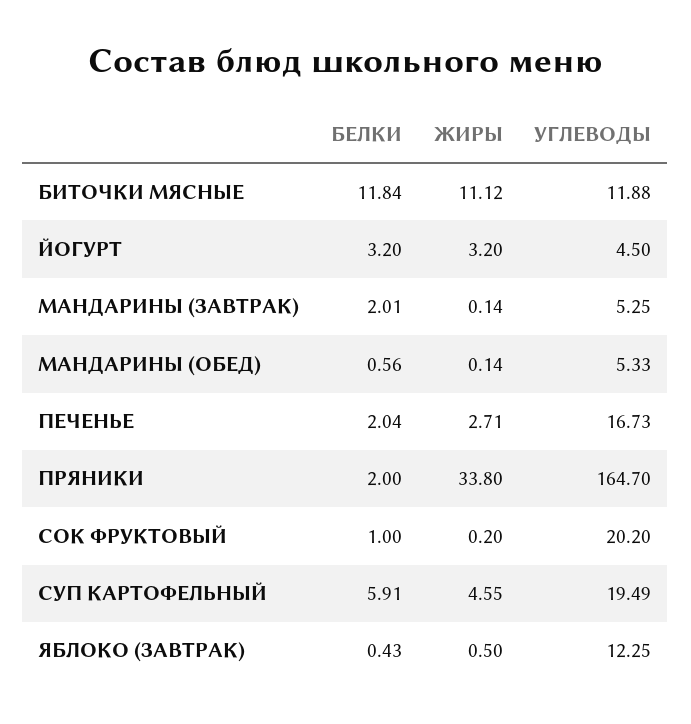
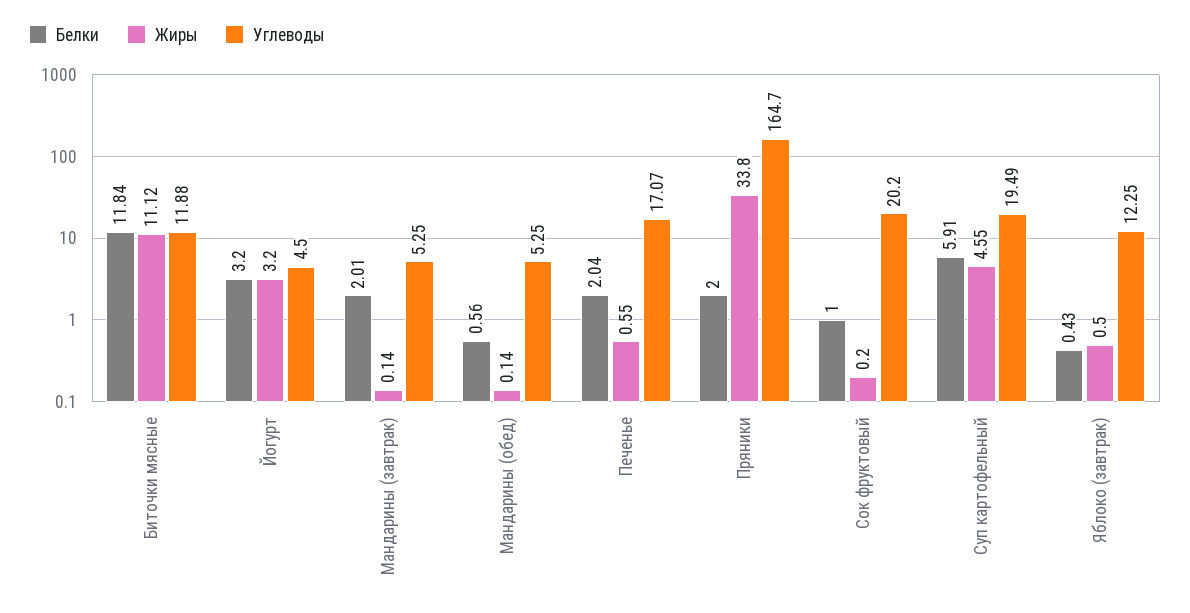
УГЛЕВОДЫ, МАНДАРИНЫ (ОБЕД): 5.33 -> 5.25
ЖИРЫ, ПЕЧЕНЬЕ: 2.71 -> 0.55
УГЛЕВОДЫ, ПЕЧЕНЬЕ: 16.73 -> 17.07

